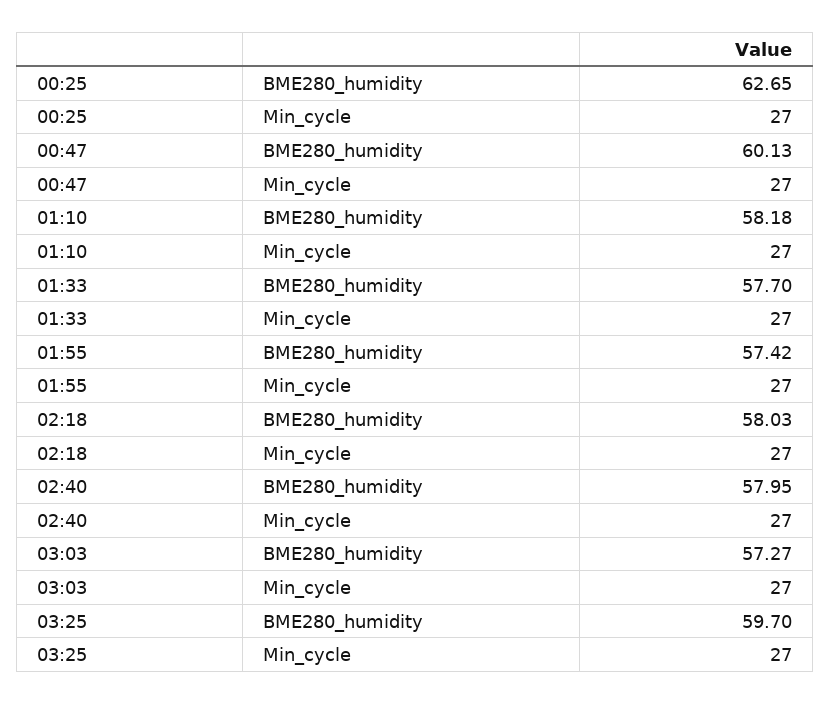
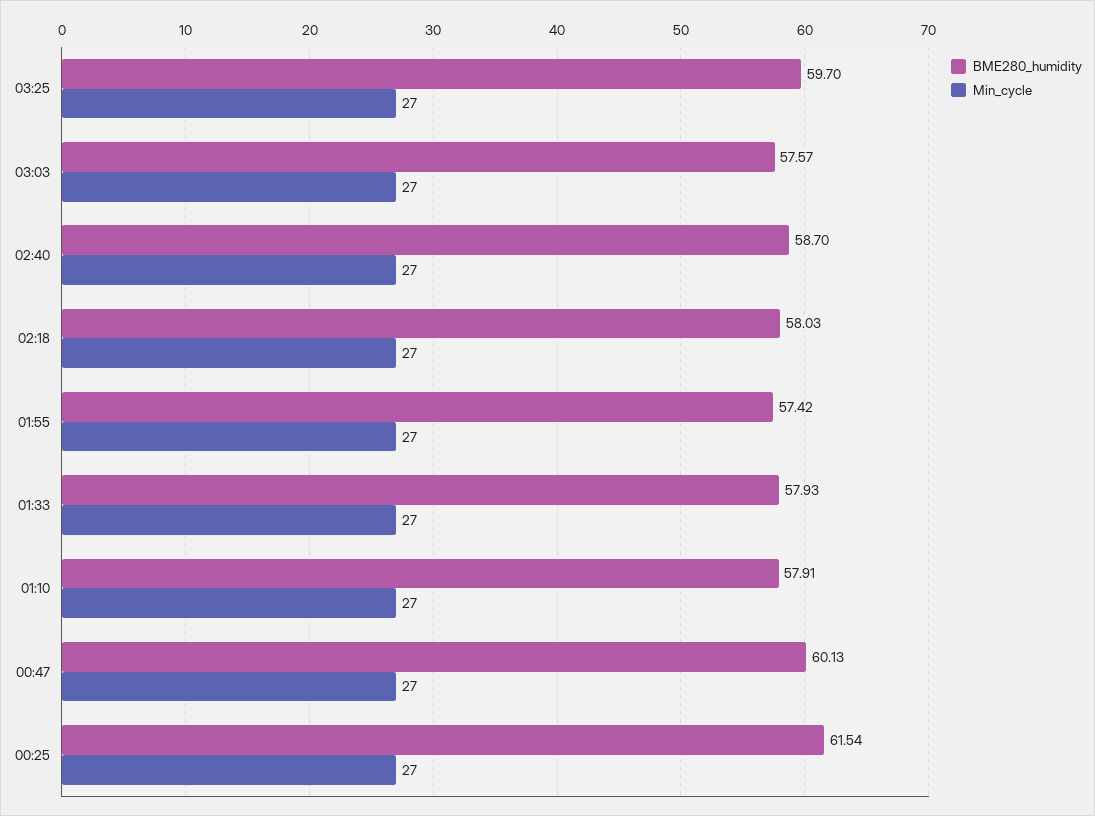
BME280_humidity, 00:25: 62.65 -> 61.54
BME280_humidity, 01:10: 58.18 -> 57.91
BME280_humidity, 01:33: 57.7 -> 57.93
BME280_humidity, 02:40: 57.95 -> 58.7
BME280_humidity, 03:03: 57.27 -> 57.57

